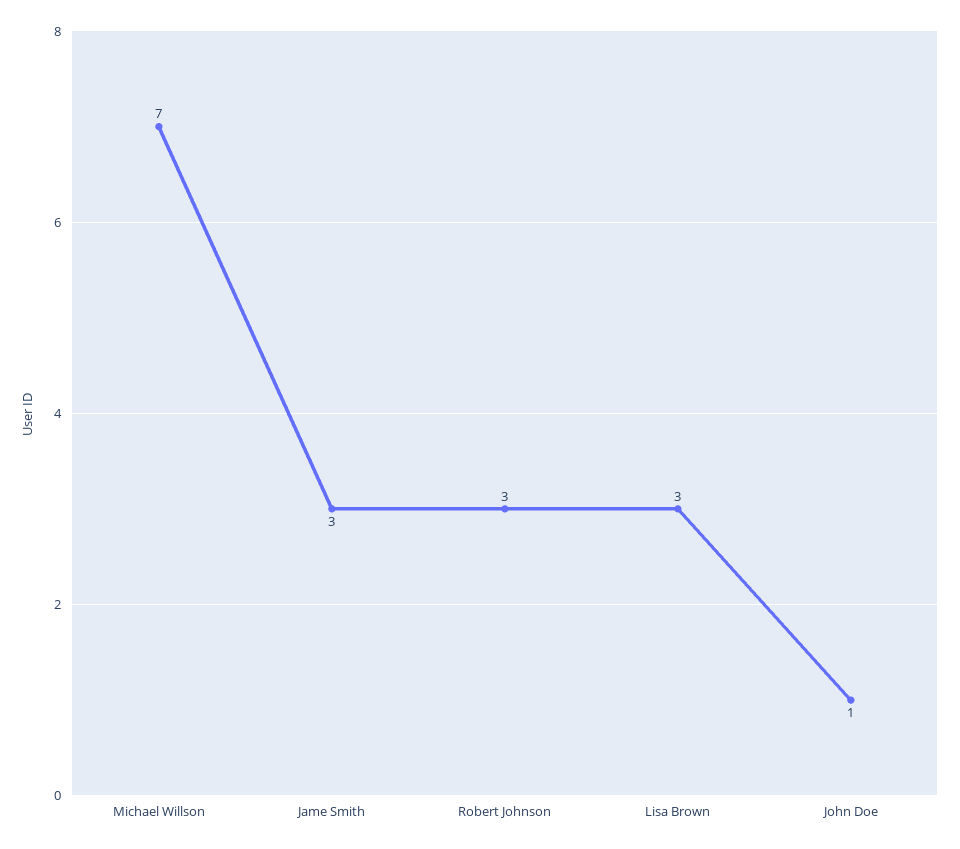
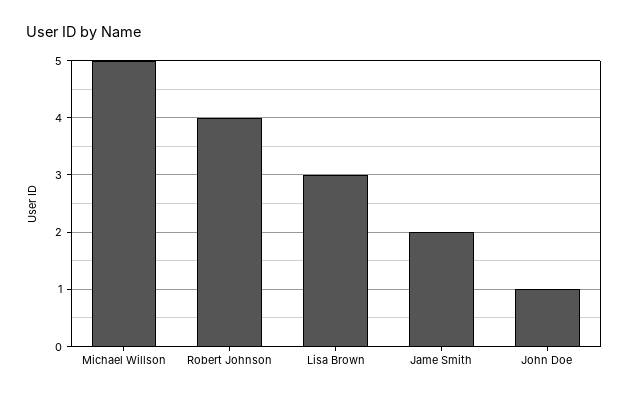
Michael Willson: 7 -> 5
Jame Smith: 3 -> 2
Robert Johnson: 3 -> 4

